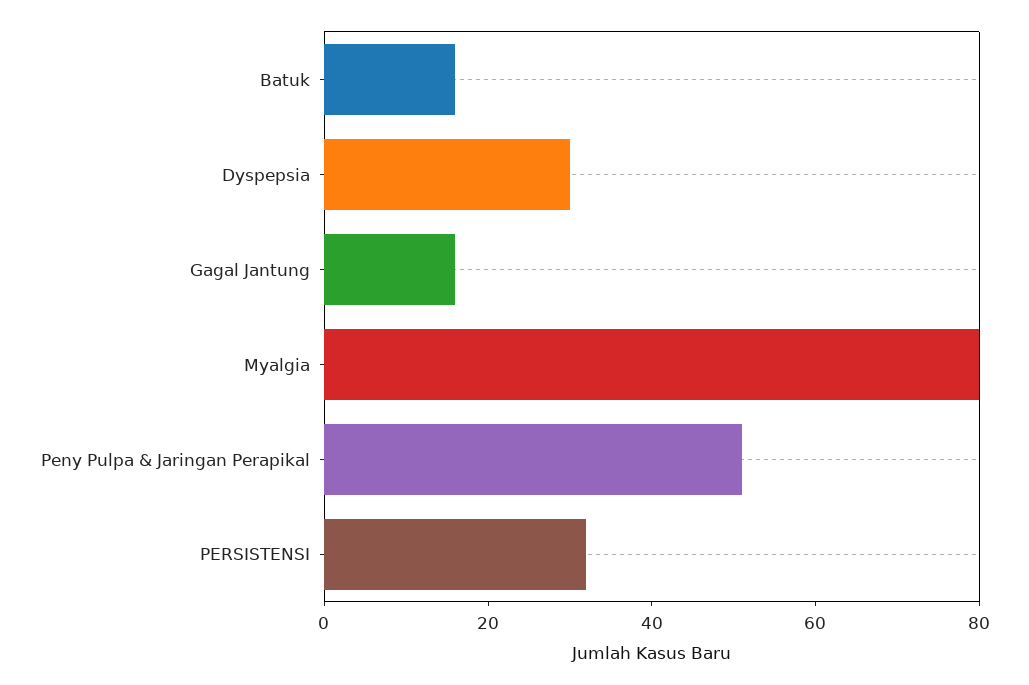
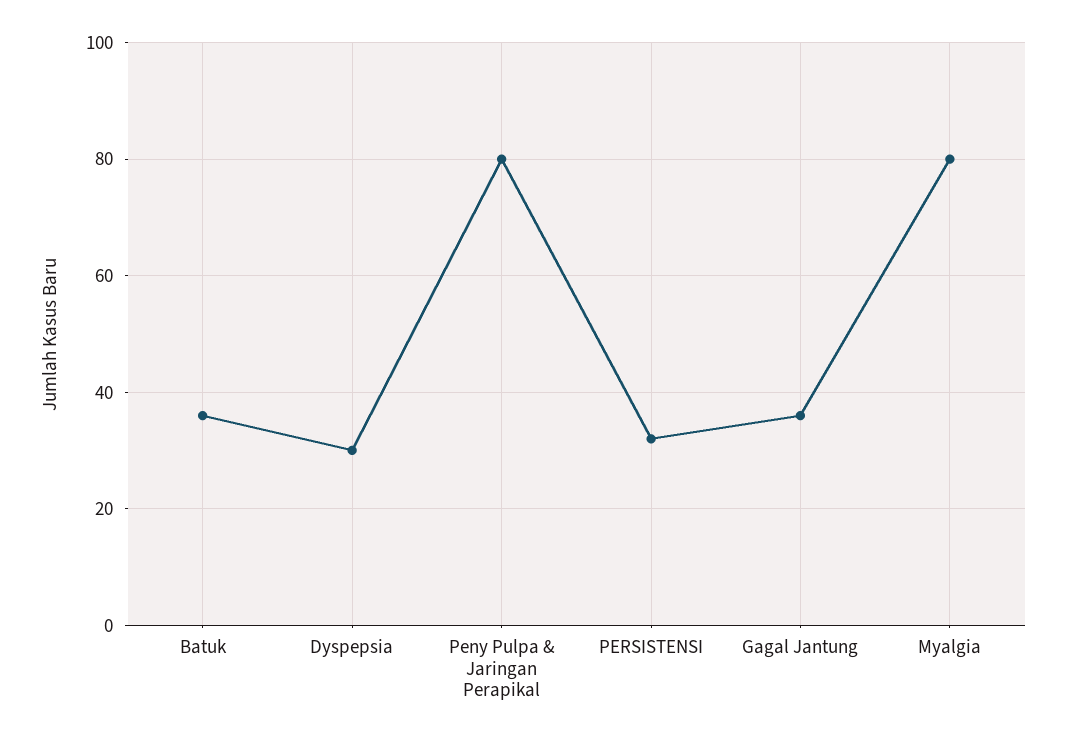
Batuk: 15 -> 35
Gagal Jantung: 15 -> 35
Peny Pulpa & Jaringan Perapikal: 50 -> 80

